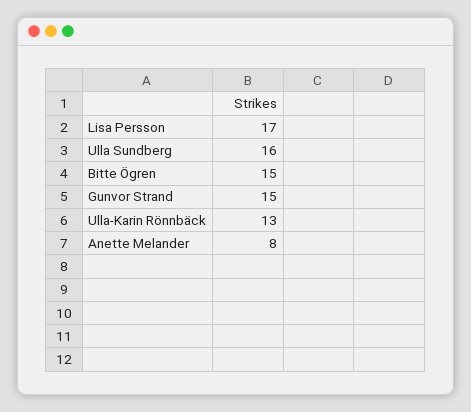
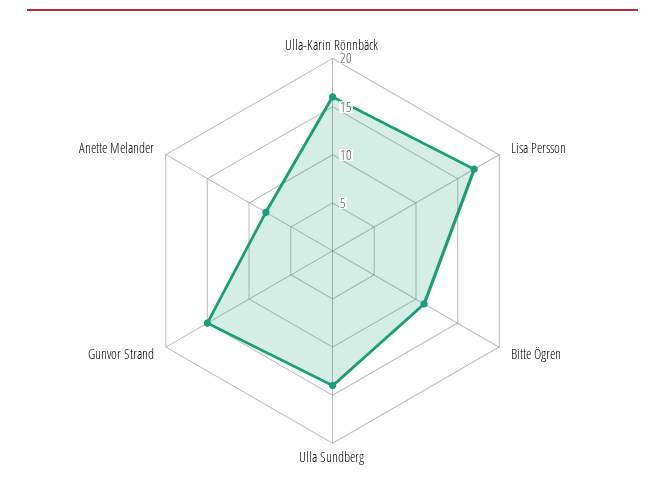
Ulla Sundberg: 16 -> 14
Bitte Ögren: 15 -> 11
Ulla-Karin Rönnbäck: 13 -> 16

